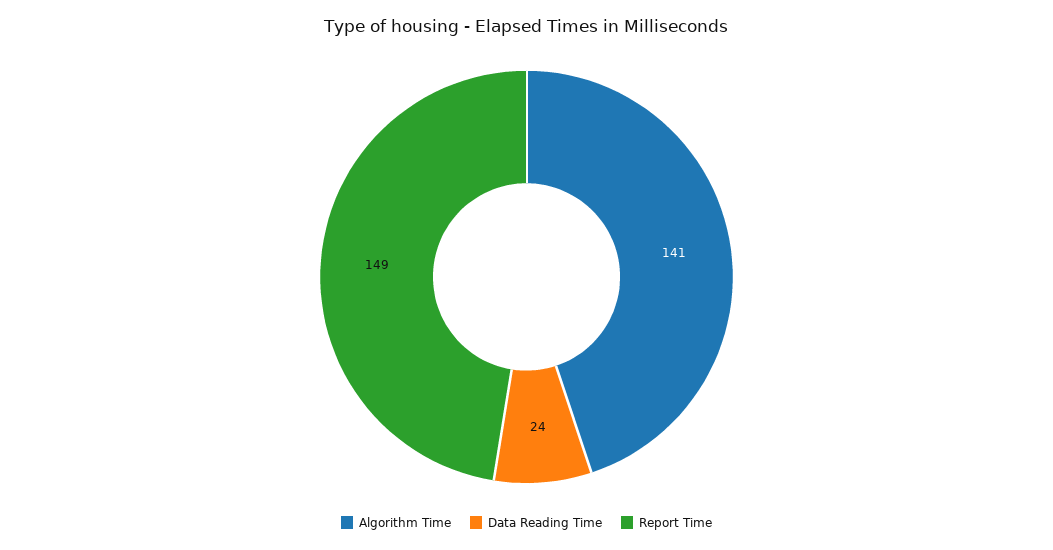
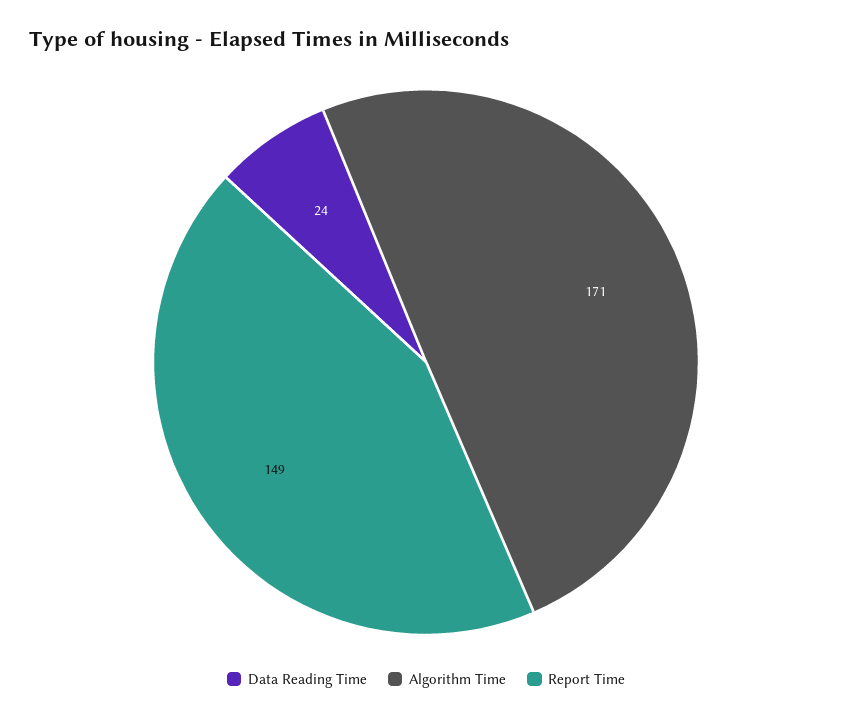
Algorithm Time: 141 -> 171

